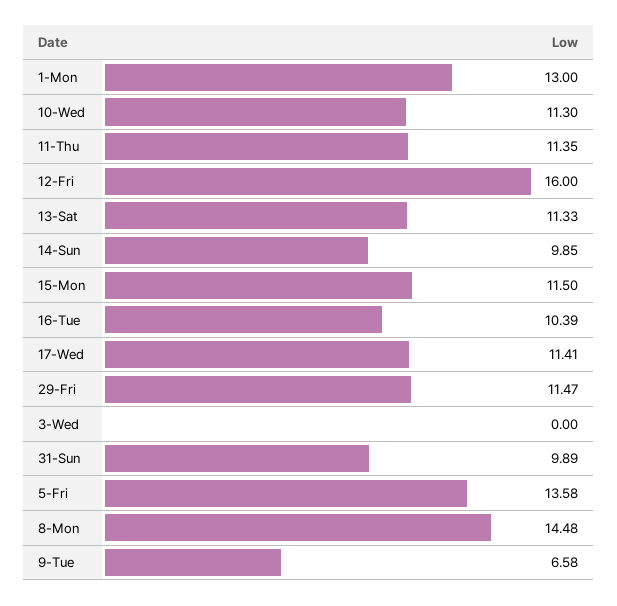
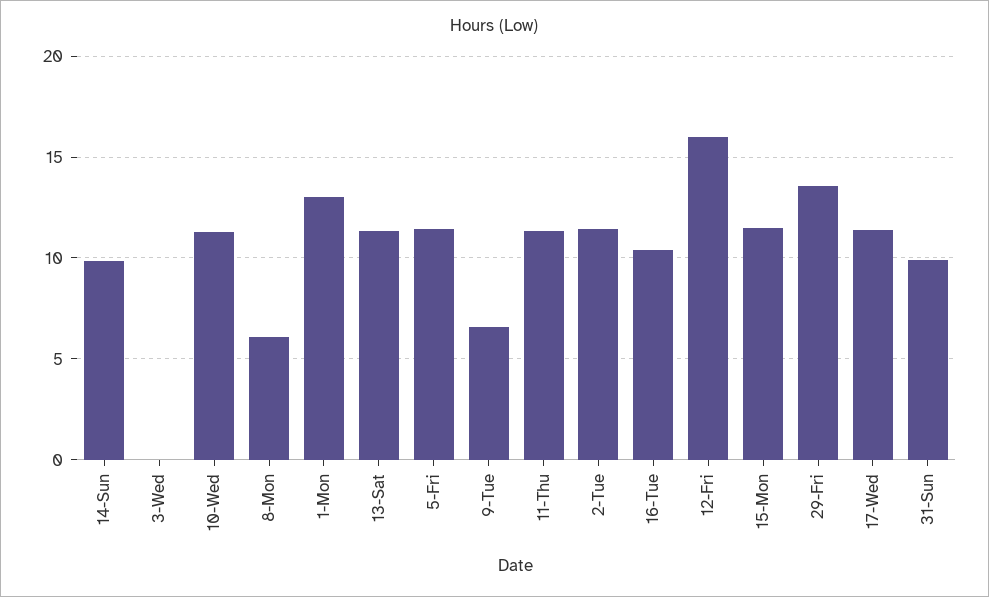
29-Fri: 11.47 -> 13.5
5-Fri: 13.58 -> 11.5
8-Mon: 14.48 -> 6
2-Tue: none -> 11.5

